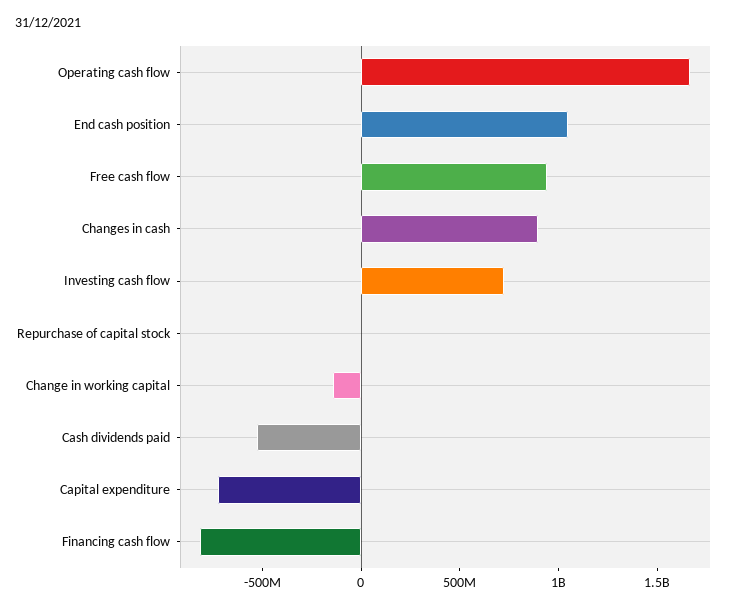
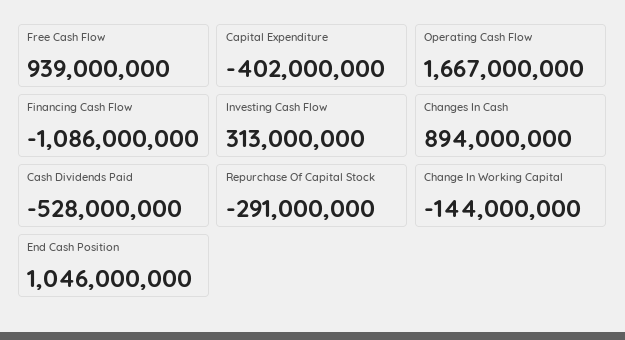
Investing cash flow: 700000000 -> 313000000
Repurchase of capital stock: 0 -> -291000000
Capital expenditure: -700000000 -> -402000000
Financing cash flow: -800000000 -> -1086000000

